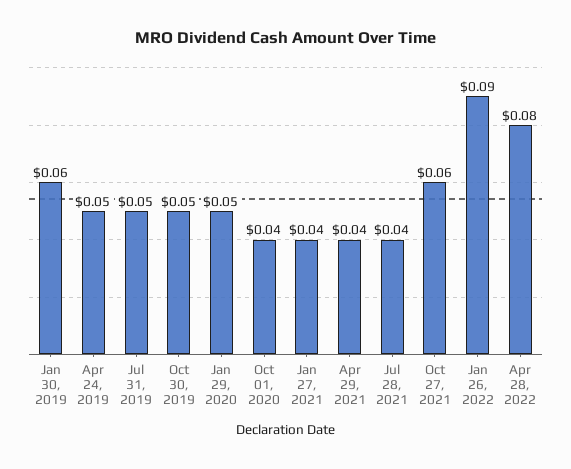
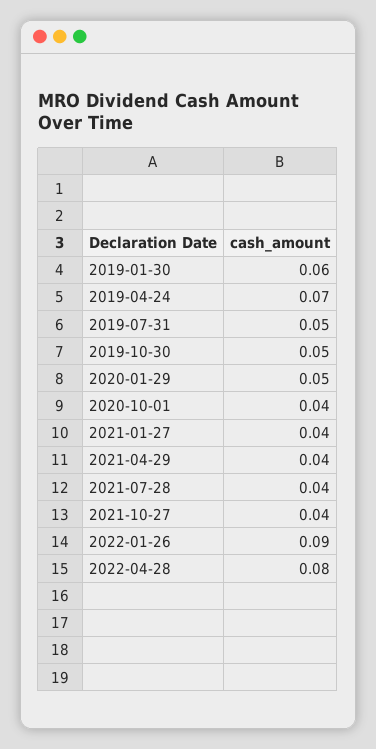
Apr 24, 2019: 0.05 -> 0.07
Oct 27, 2021: 0.06 -> 0.04

